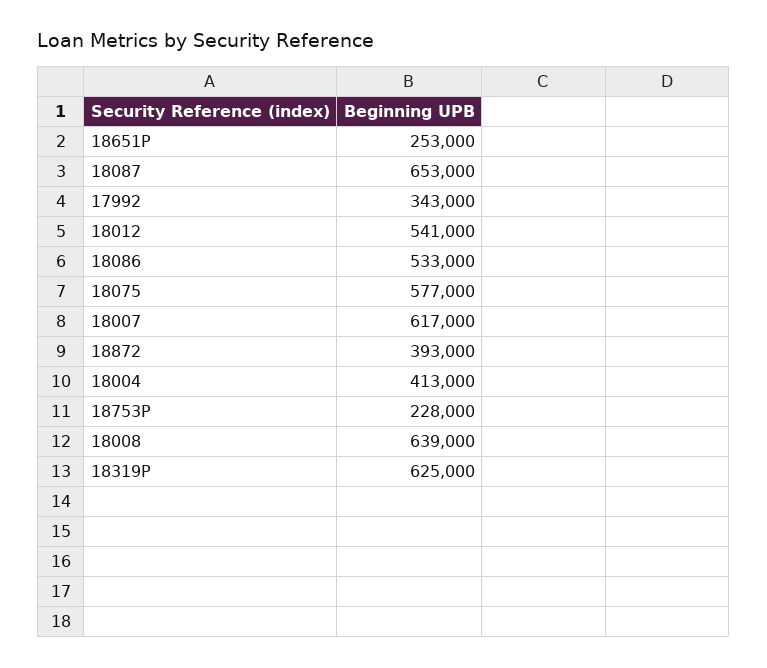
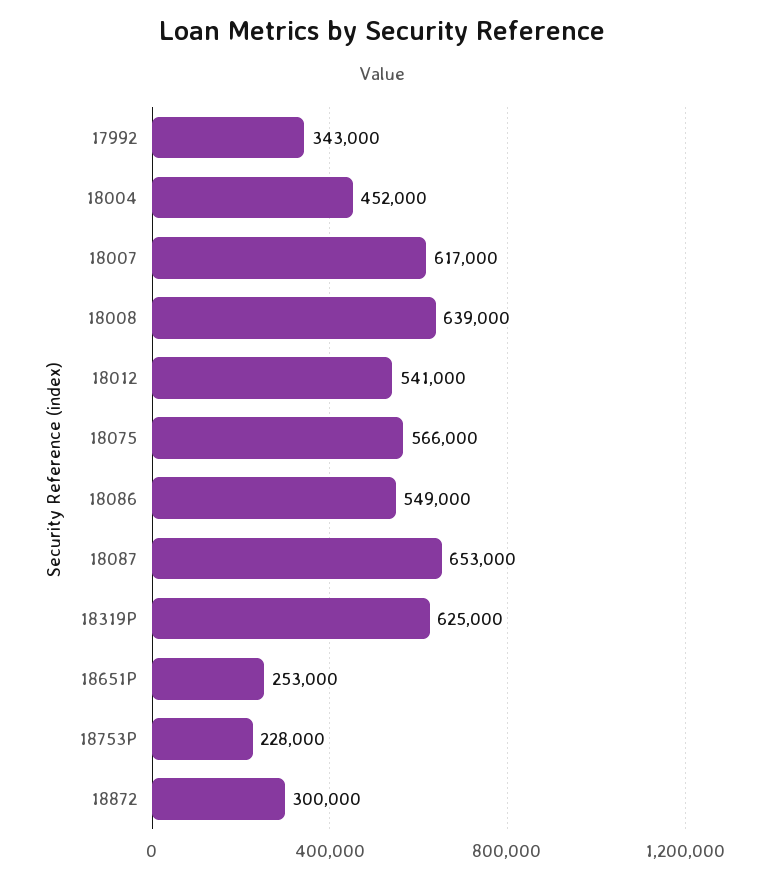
18086: 533000 -> 549000
18075: 577000 -> 566000
18872: 393000 -> 300000
18004: 413000 -> 452000

